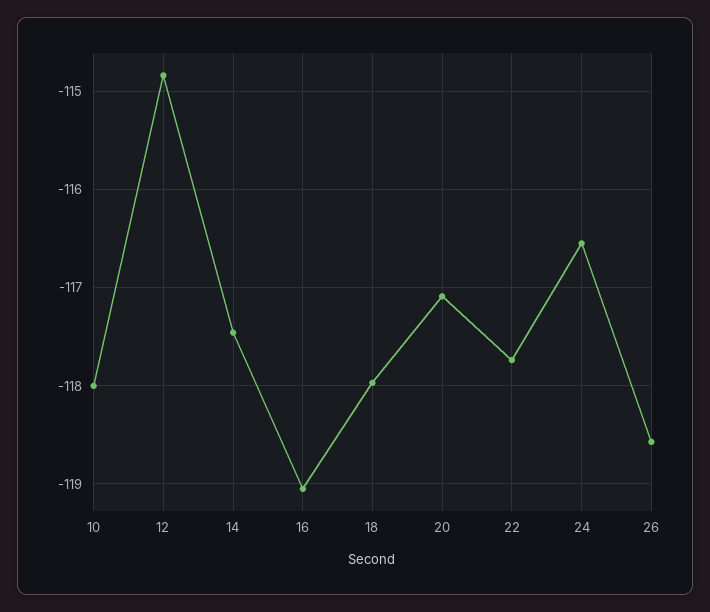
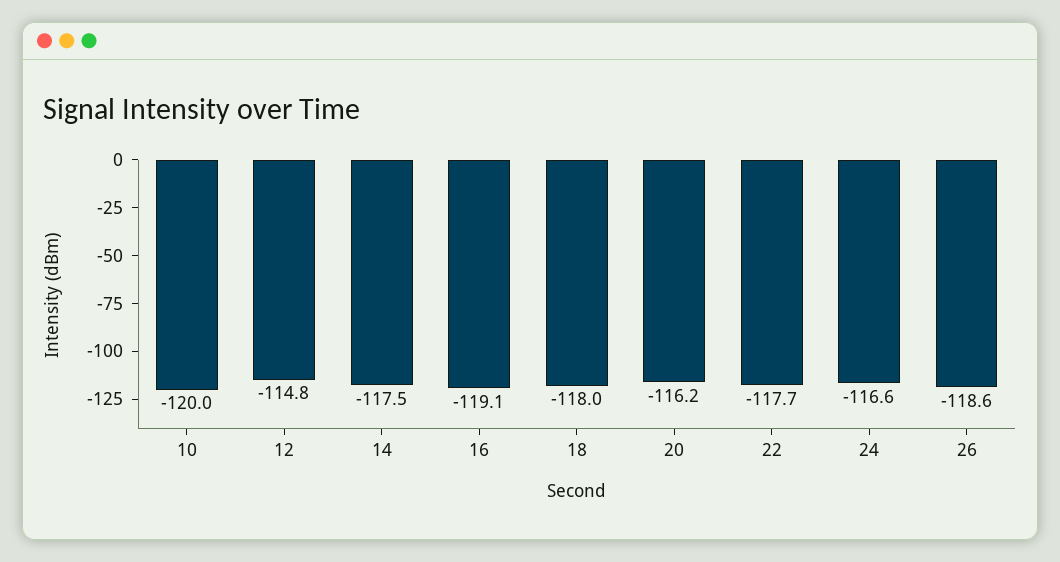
10: -118 -> -120
20: -117.1 -> -116.2

